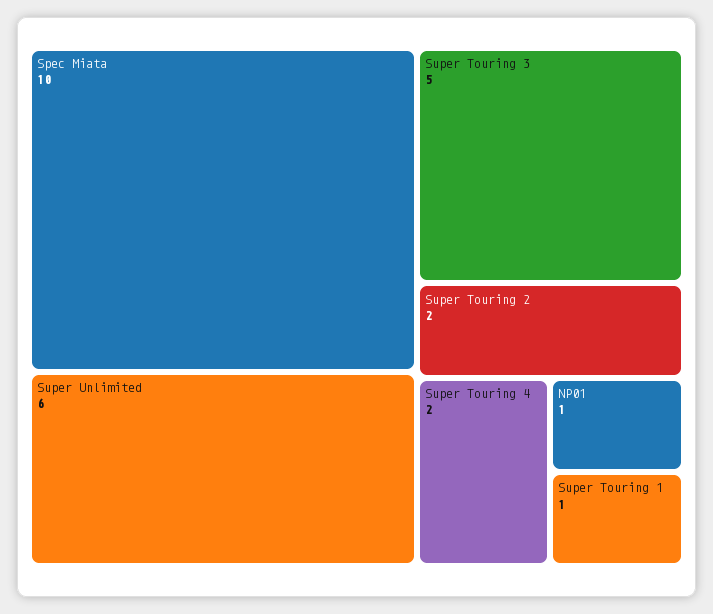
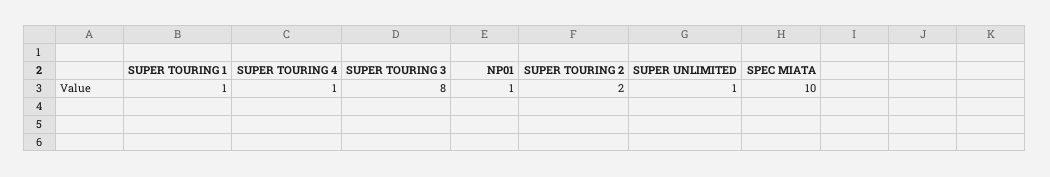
Super Unlimited: 6 -> 1
Super Touring 3: 5 -> 8
Super Touring 4: 2 -> 1

